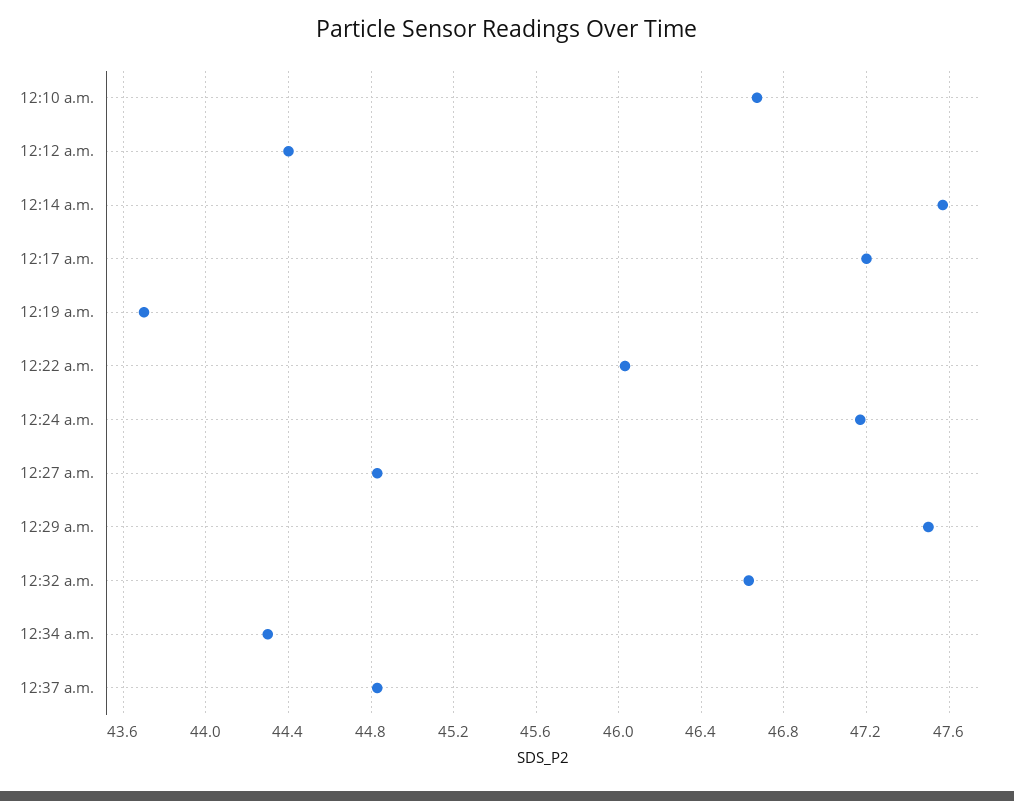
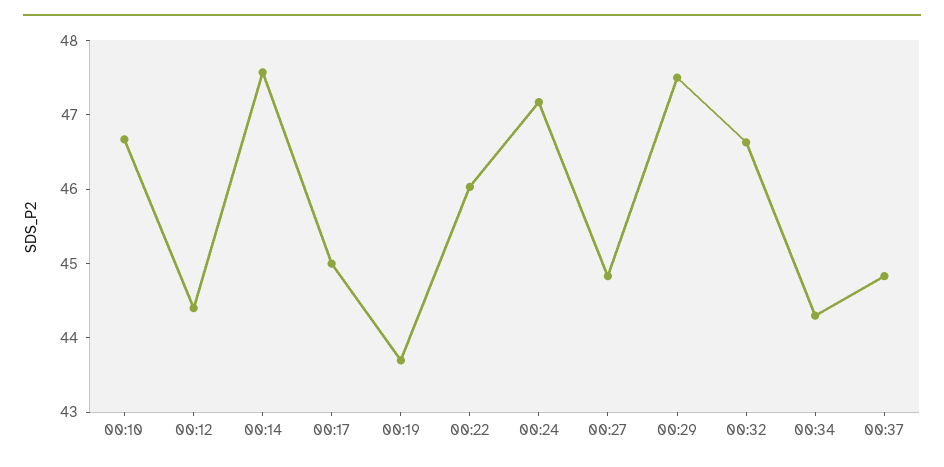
12:17 a.m.: 47.2 -> 45

